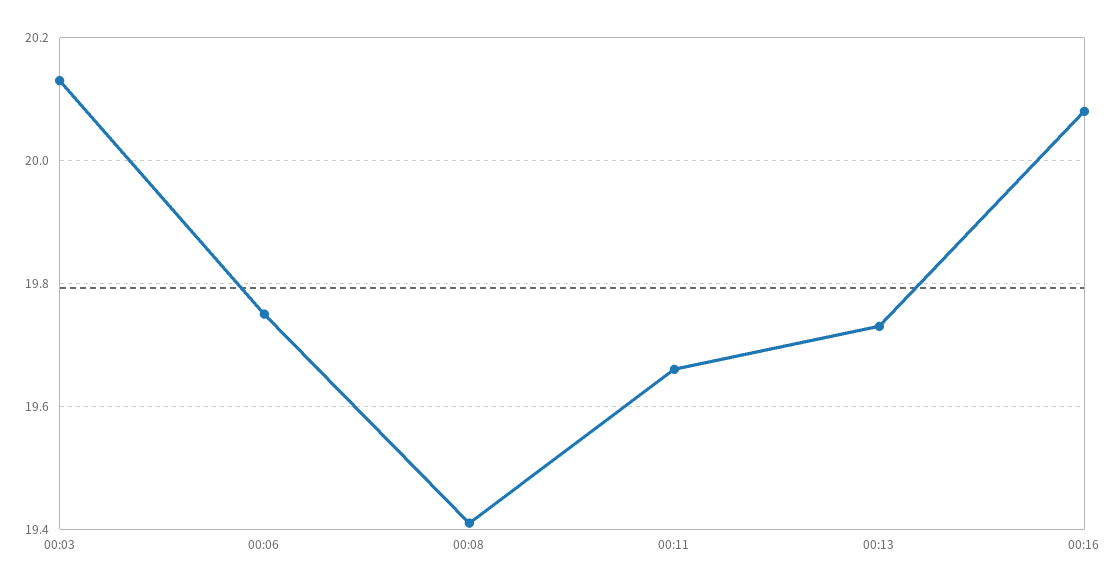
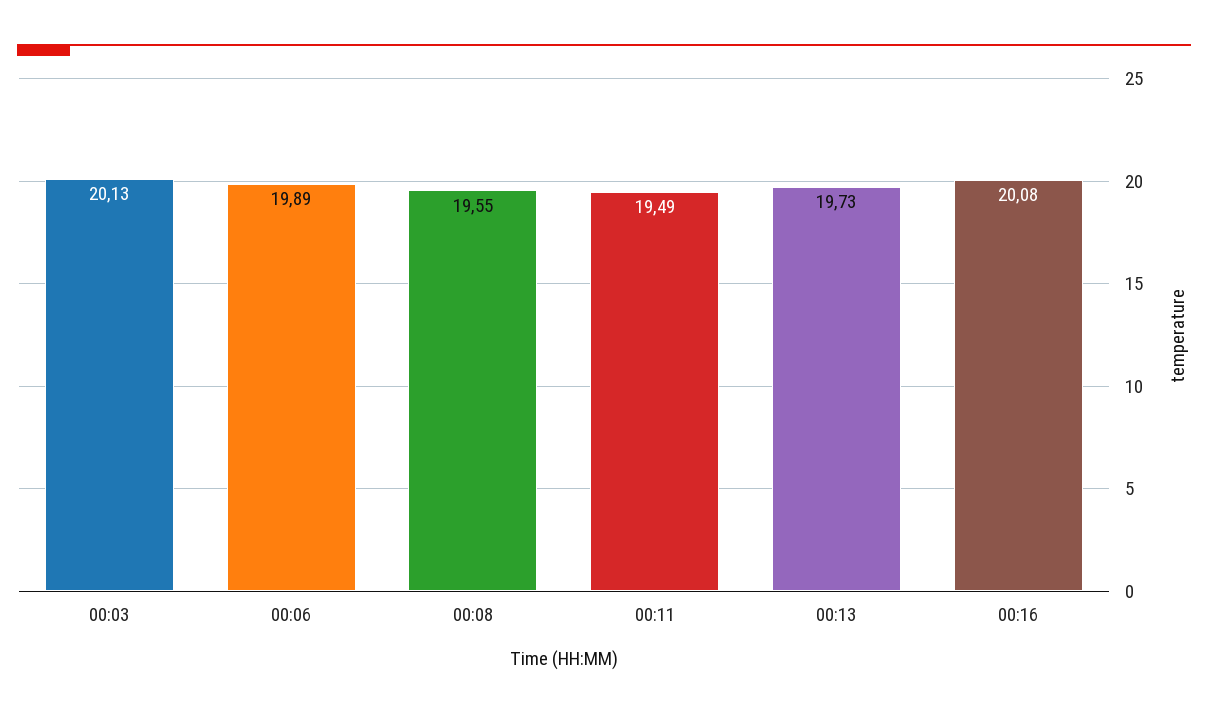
00:06: 19.75 -> 19.89
00:08: 19.4 -> 19.55
00:11: 19.65 -> 19.49

